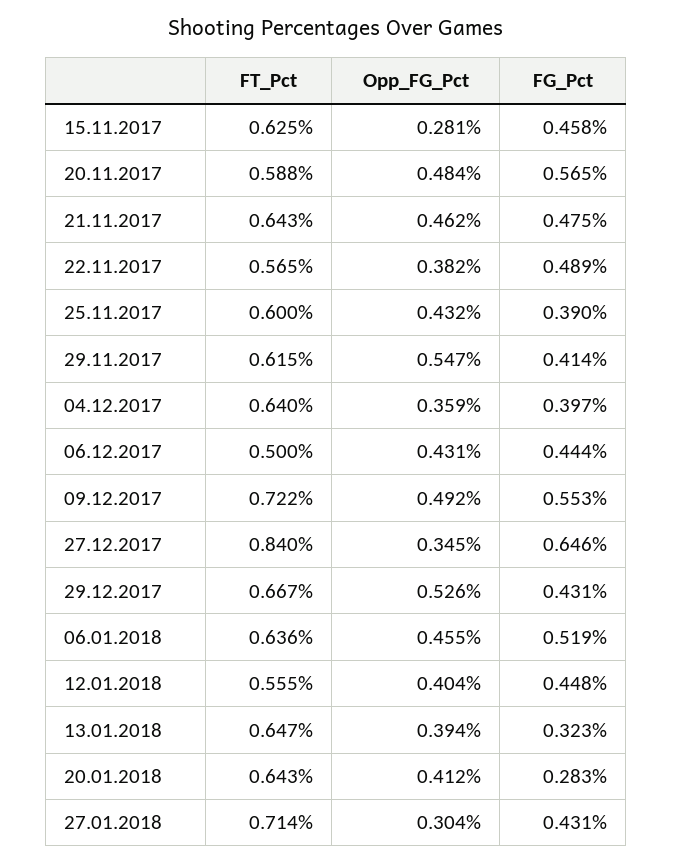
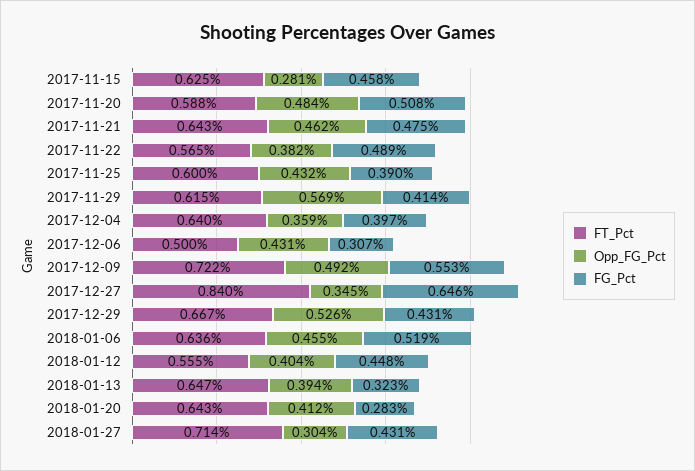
FG_Pct, 20.11.2017: 0.565 -> 0.508
Opp_FG_Pct, 29.11.2017: 0.547 -> 0.569
FG_Pct, 06.12.2017: 0.444 -> 0.307

